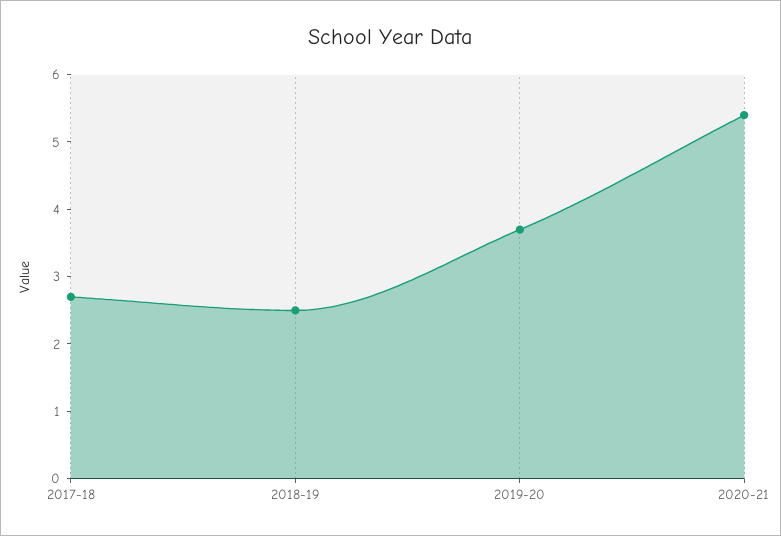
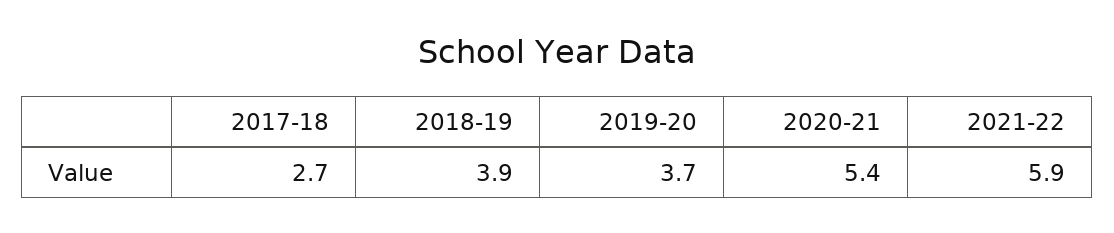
2018-19: 2.5 -> 3.9
2021-22: none -> 5.9

